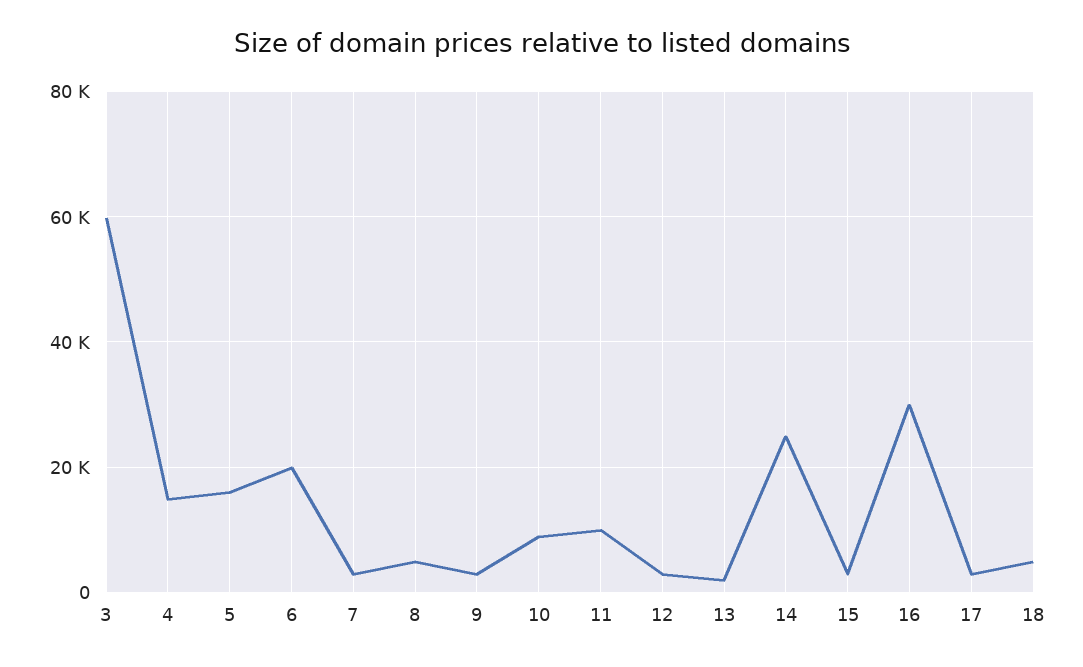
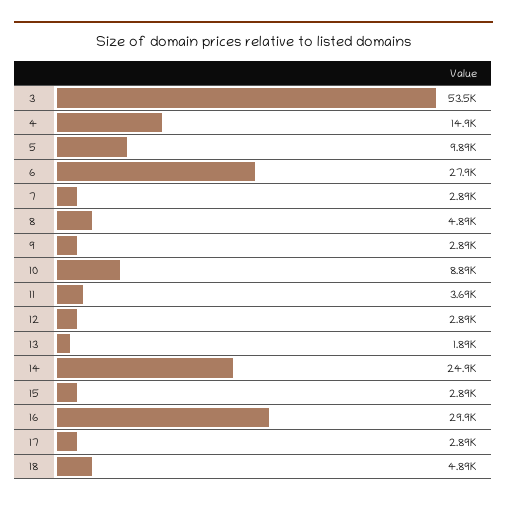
3: 60000 -> 53500
5: 16000 -> 9890
6: 20000 -> 27900
11: 10000 -> 3690

